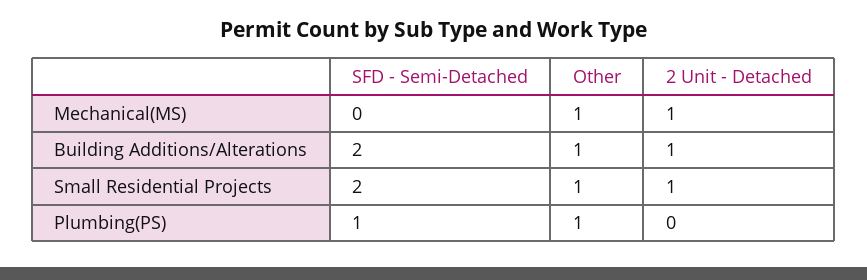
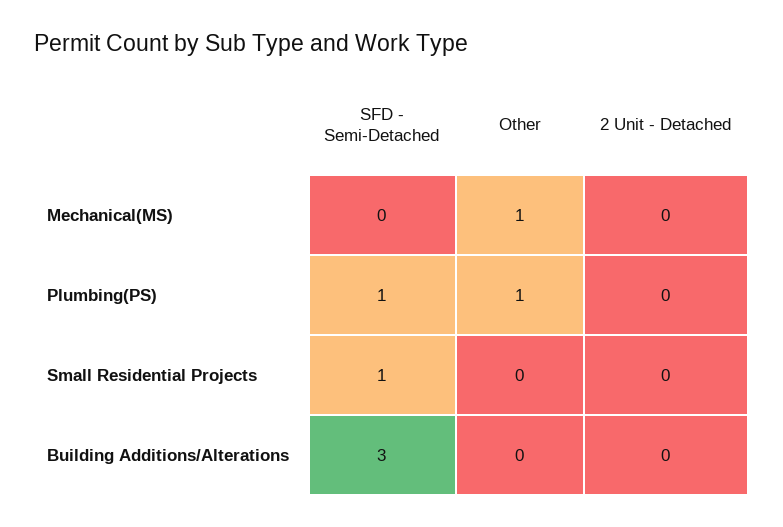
2 Unit - Detached, Mechanical(MS): 1 -> 0
SFD - Semi-Detached, Building Additions/Alterations: 2 -> 3
Other, Building Additions/Alterations: 1 -> 0
2 Unit - Detached, Building Additions/Alterations: 1 -> 0
SFD - Semi-Detached, Small Residential Projects: 2 -> 1
Other, Small Residential Projects: 1 -> 0
2 Unit - Detached, Small Residential Projects: 1 -> 0

